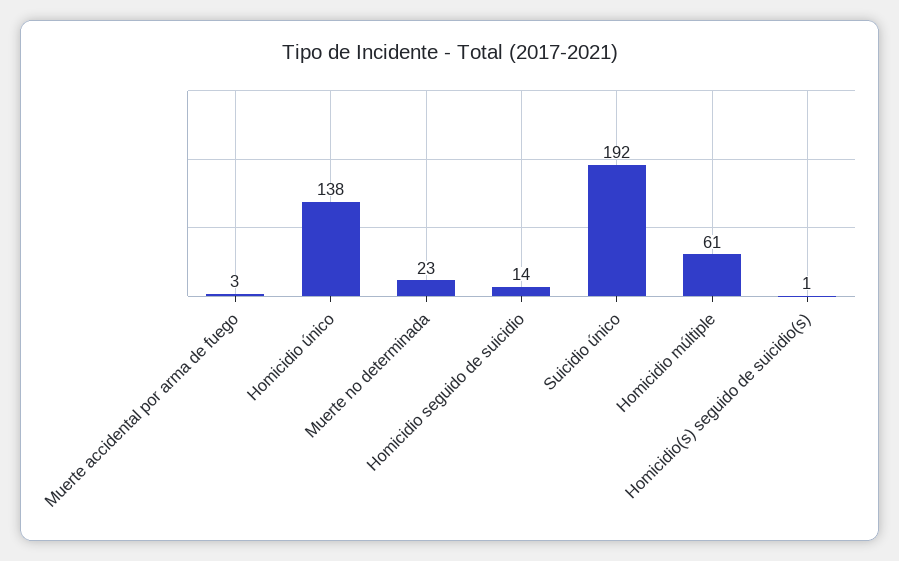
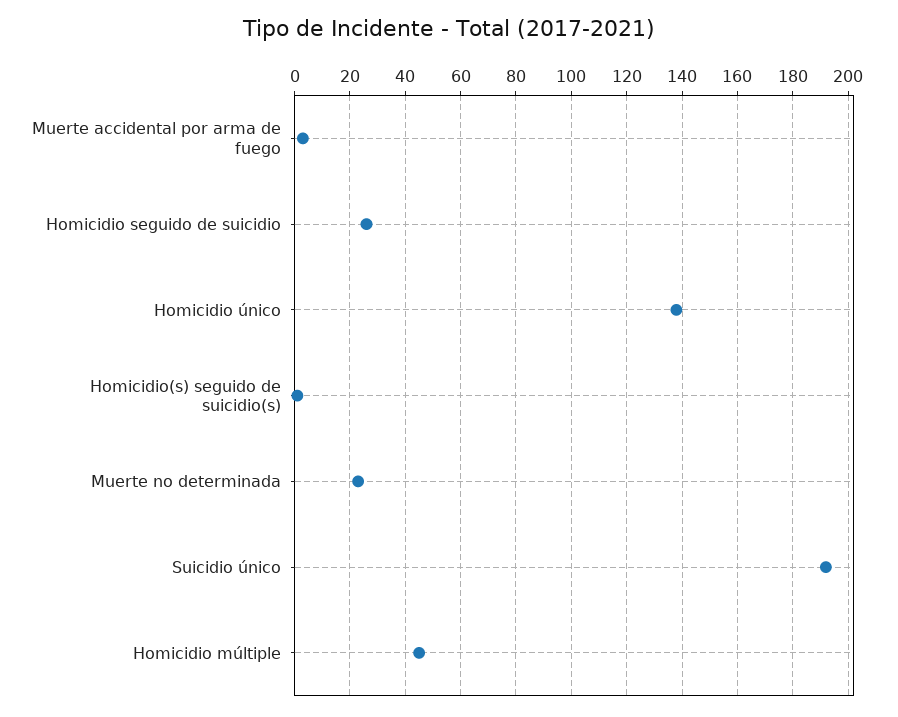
Homicidio seguido de suicidio: 14 -> 25
Homicidio múltiple: 61 -> 45

